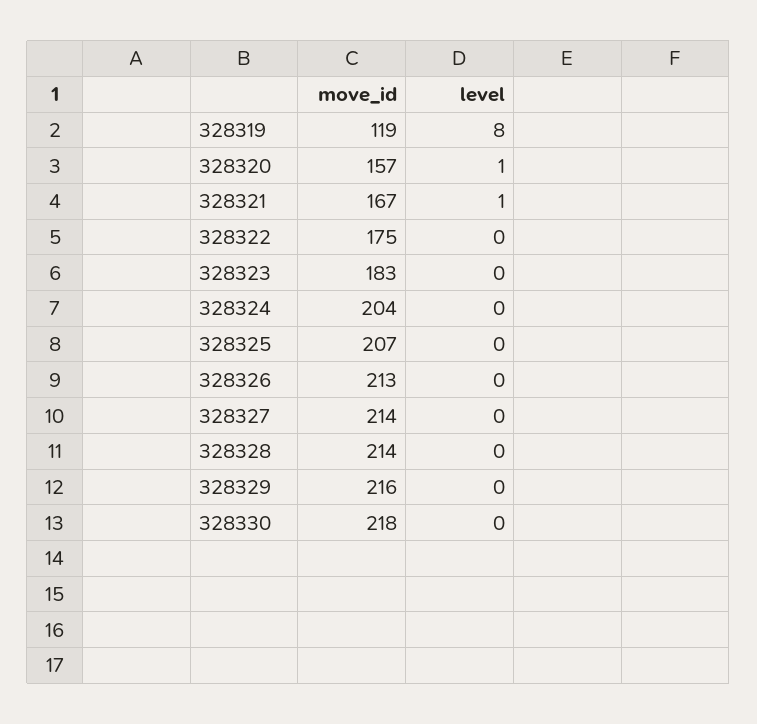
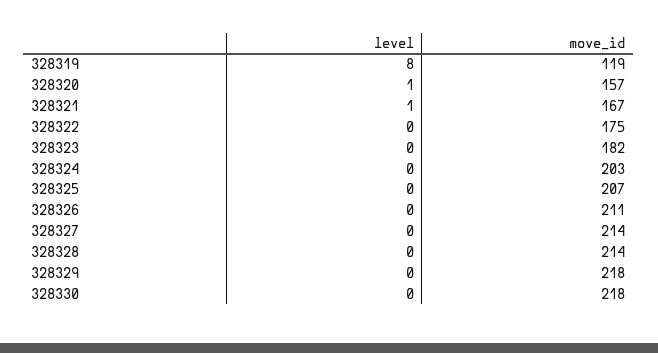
move_id, 328323: 183 -> 182
move_id, 328324: 204 -> 203
move_id, 328326: 213 -> 211
move_id, 328329: 216 -> 218

